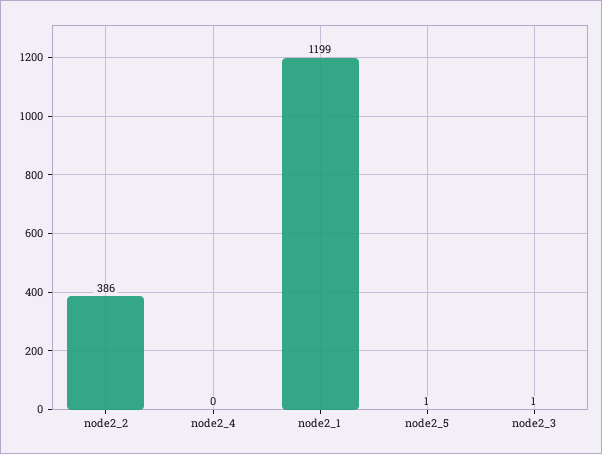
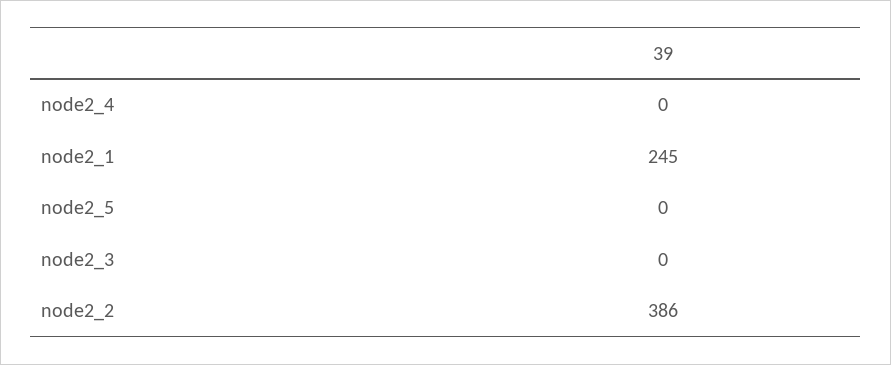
node2_1: 1199 -> 245
node2_5: 1 -> 0
node2_3: 1 -> 0

